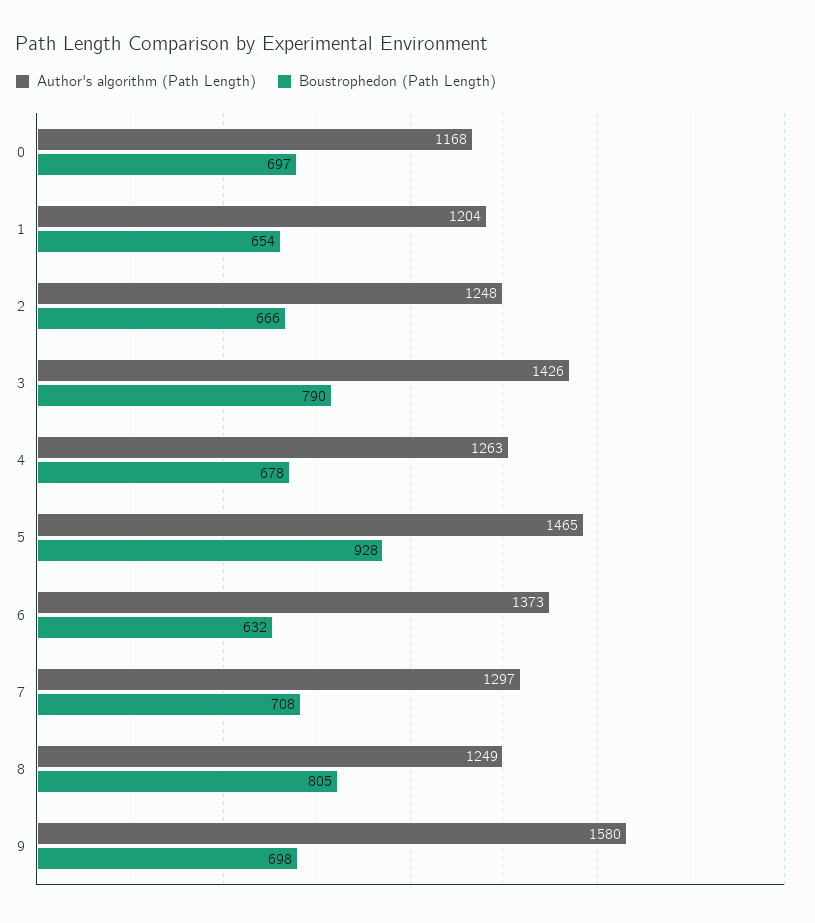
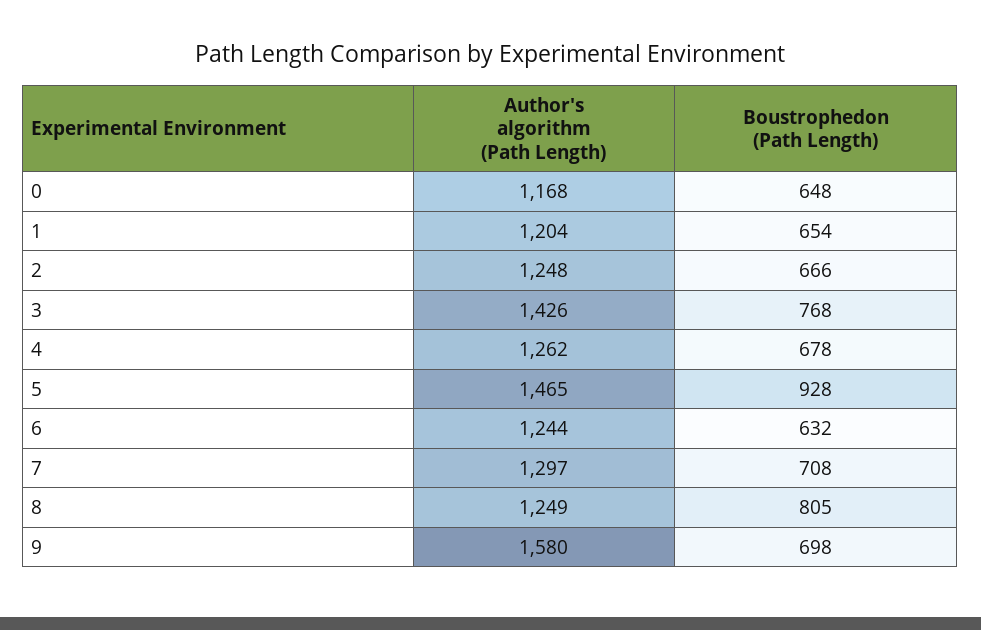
Boustrophedon (Path Length), 0: 697 -> 648
Boustrophedon (Path Length), 3: 790 -> 768
Author's algorithm (Path Length), 4: 1263 -> 1262
Author's algorithm (Path Length), 6: 1373 -> 1244

